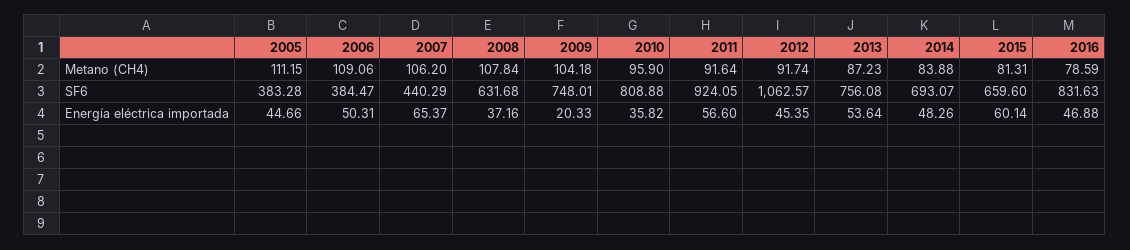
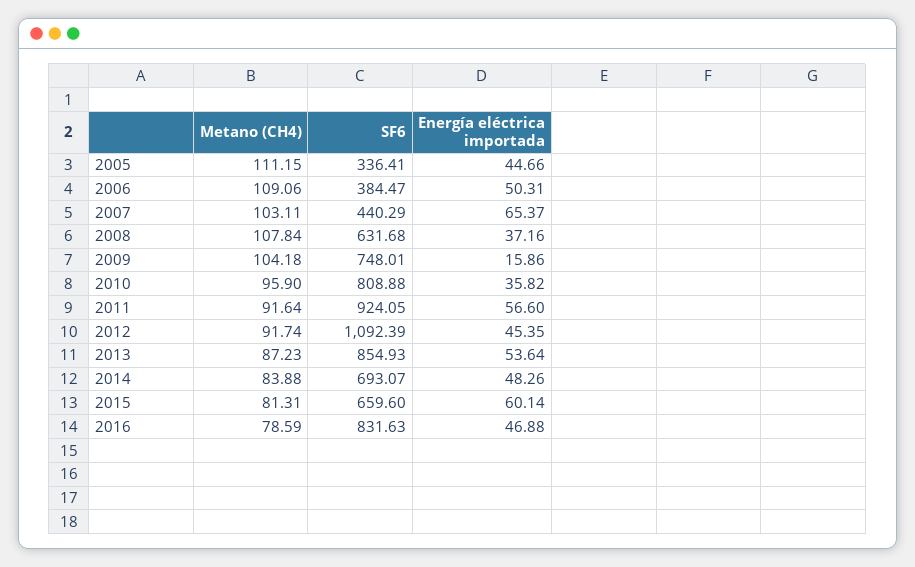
2007, Metano (CH4): 106.2 -> 103.11
2005, SF6: 383.28 -> 336.41
2012, SF6: 1062.57 -> 1092.39
2013, SF6: 756.08 -> 854.93
2009, Energía eléctrica importada: 20.33 -> 15.86

